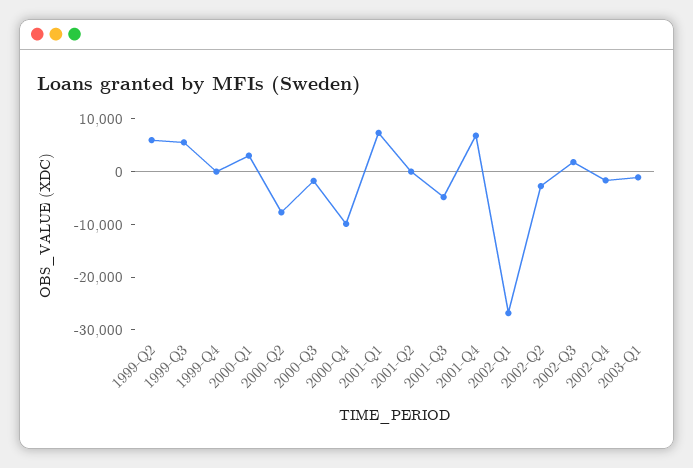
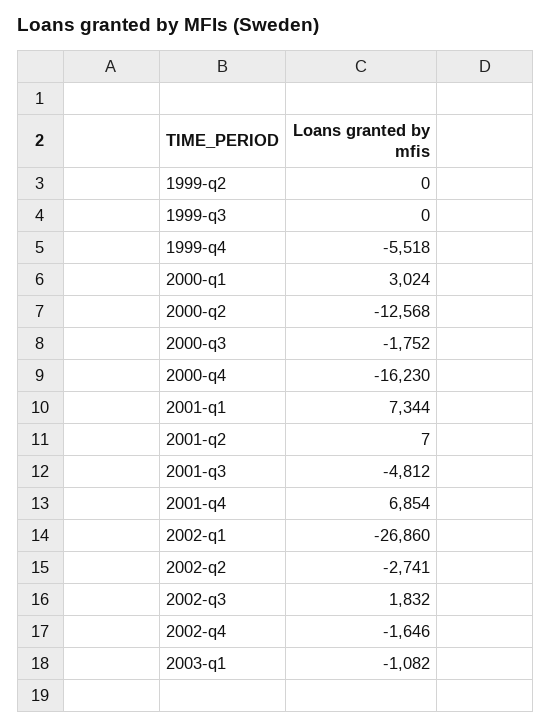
1999-Q2: 6000 -> 0
1999-Q3: 6000 -> 0
1999-Q4: 0 -> -5518
2000-Q2: -8000 -> -12568
2000-Q4: -10000 -> -16230

